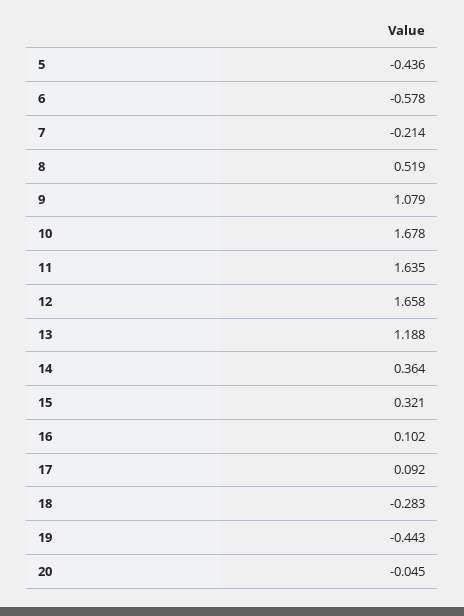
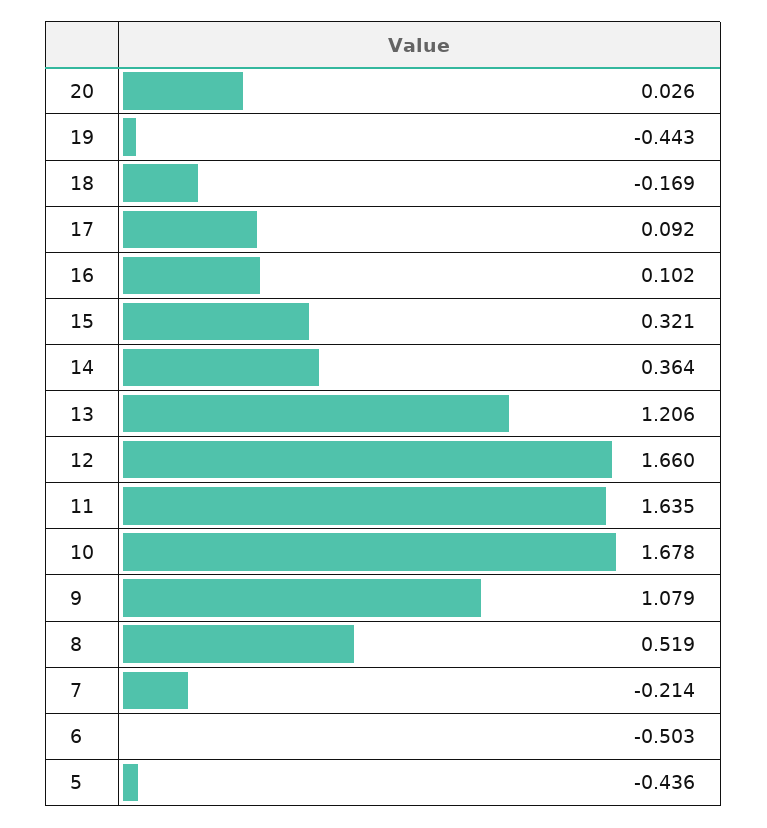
6: -0.578 -> -0.503
12: 1.658 -> 1.66
13: 1.188 -> 1.206
18: -0.283 -> -0.169
20: -0.045 -> 0.026

